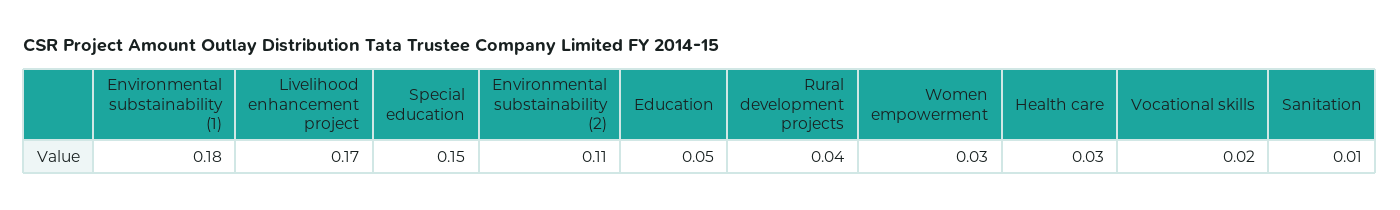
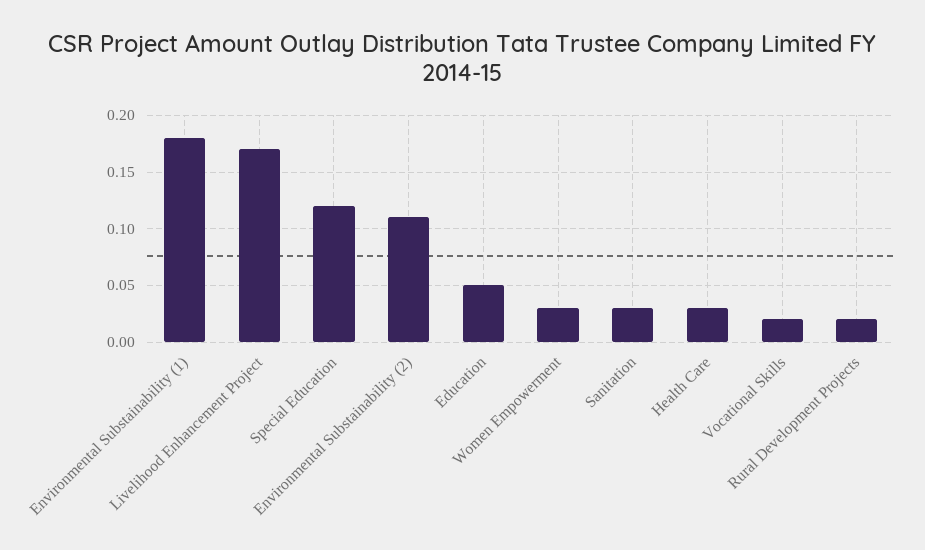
Special education: 0.15 -> 0.12
Rural development projects: 0.04 -> 0.02
Sanitation: 0.01 -> 0.03

